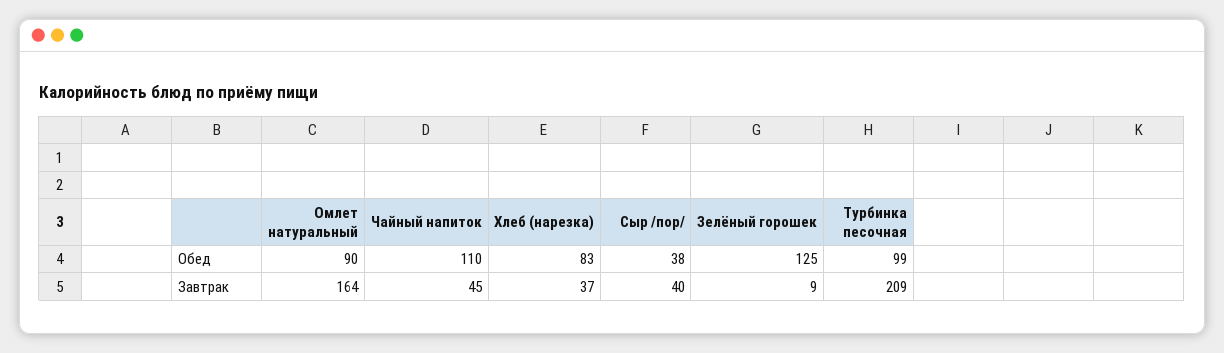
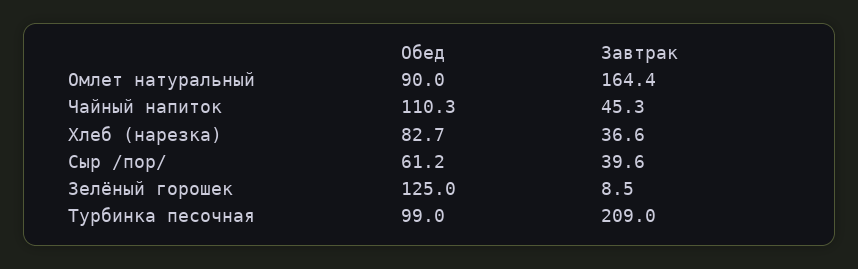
Сыр /пор/, Обед: 38 -> 61.2

